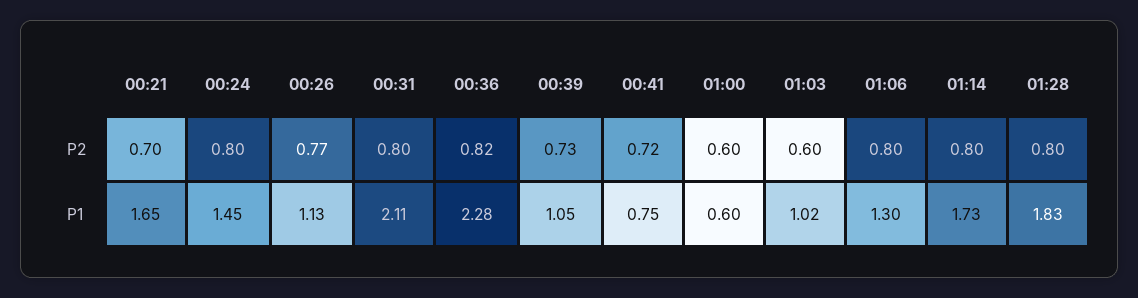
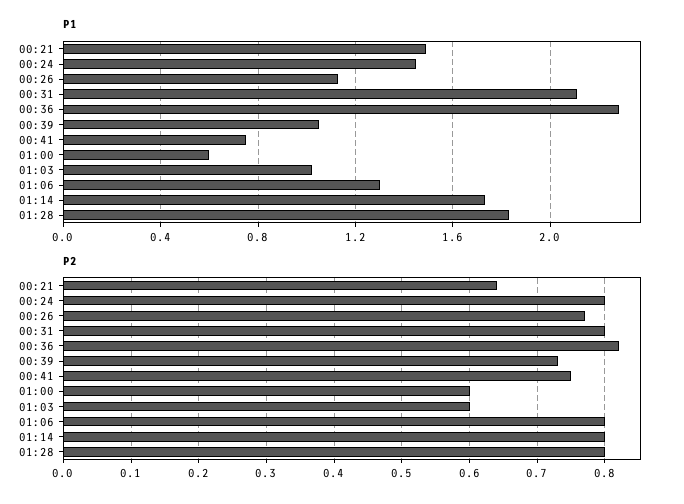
P2, 00:21: 0.7 -> 0.64
P2, 00:41: 0.72 -> 0.75
P1, 00:21: 1.65 -> 1.5

